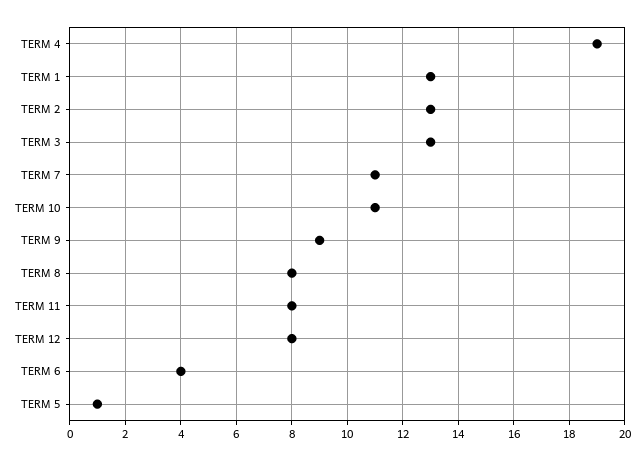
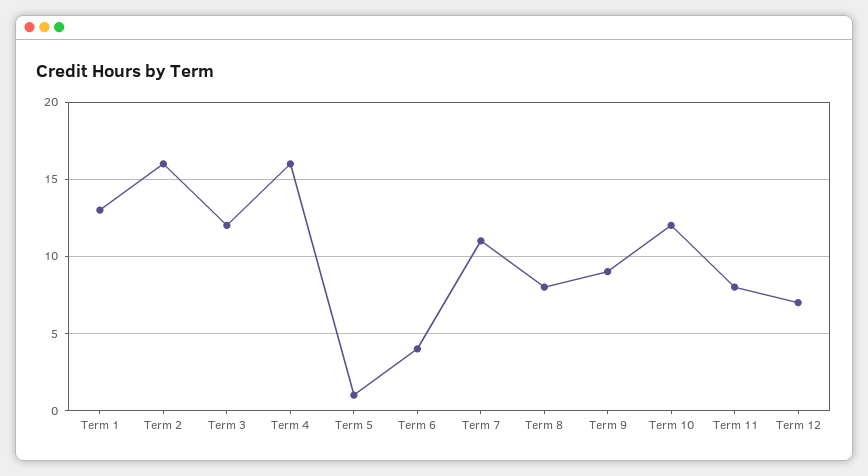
TERM 4: 19 -> 16
TERM 2: 13 -> 16
TERM 3: 13 -> 12
TERM 10: 11 -> 12
TERM 12: 8 -> 7

